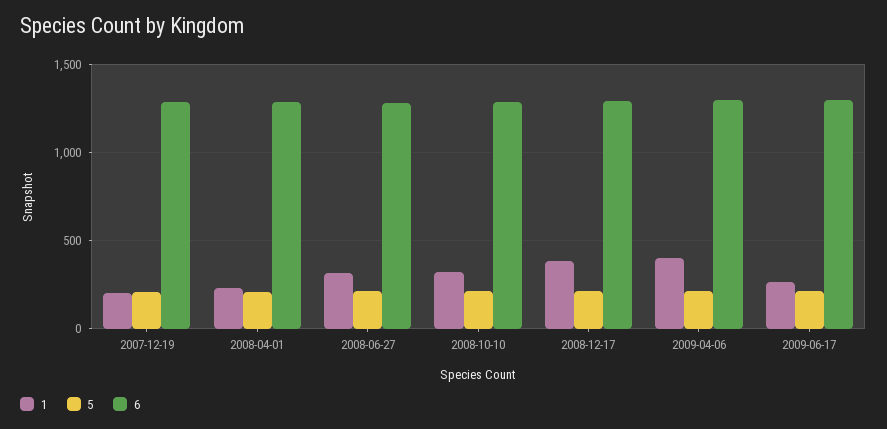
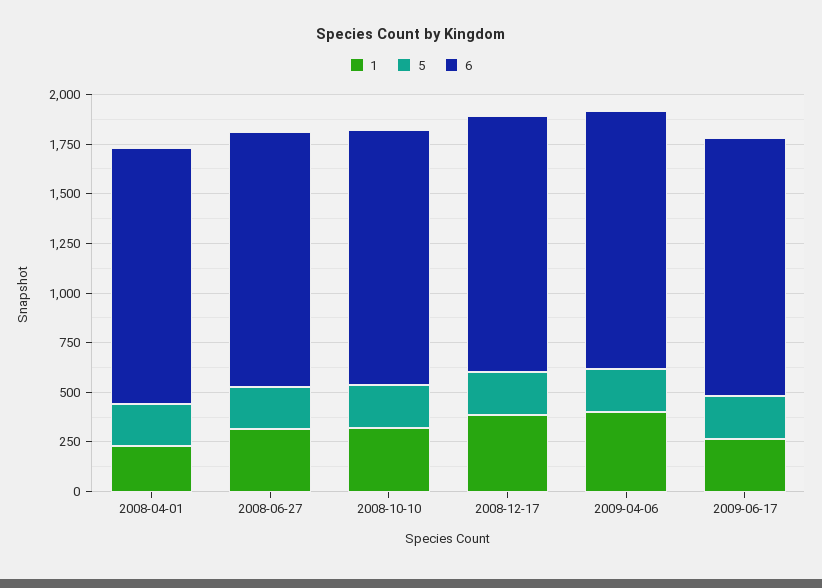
1, 2007-12-19: 200 -> none
5, 2007-12-19: 200 -> none
6, 2007-12-19: 1300 -> none

